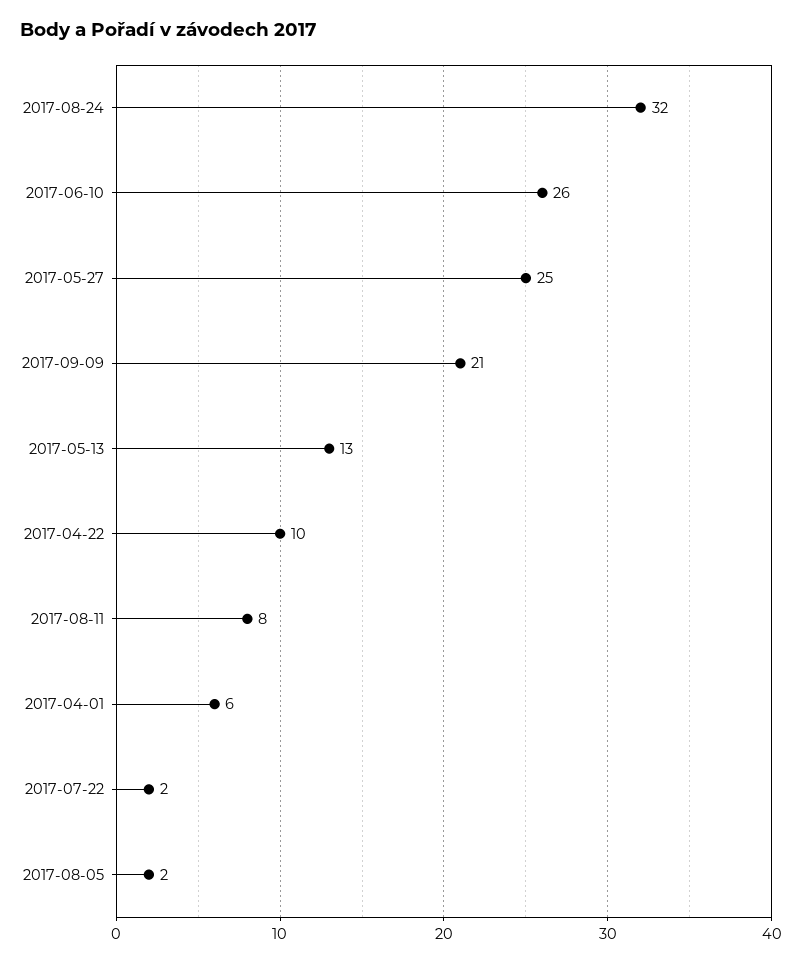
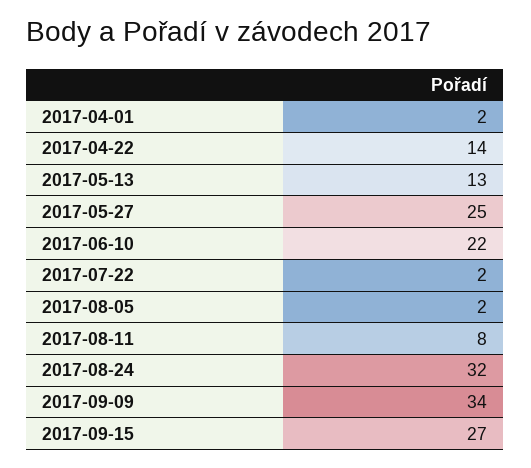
2017-06-10: 26 -> 22
2017-09-09: 21 -> 34
2017-04-22: 10 -> 14
2017-04-01: 6 -> 2
2017-09-15: none -> 27

